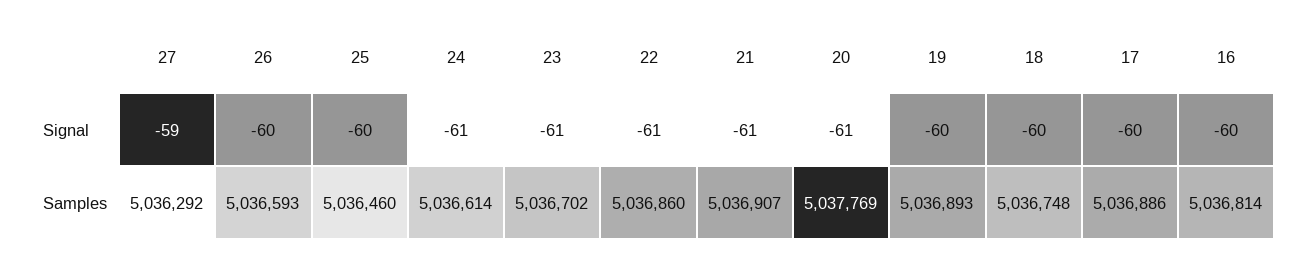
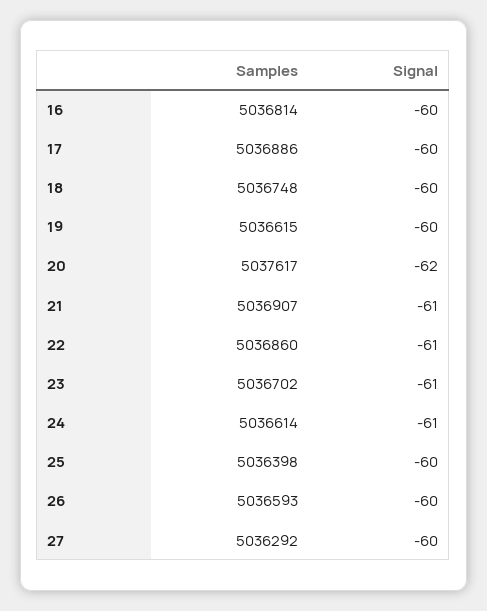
27, Signal: -59 -> -60
20, Signal: -61 -> -62
25, Samples: 5036460 -> 5036398
20, Samples: 5037769 -> 5037617
19, Samples: 5036893 -> 5036615

